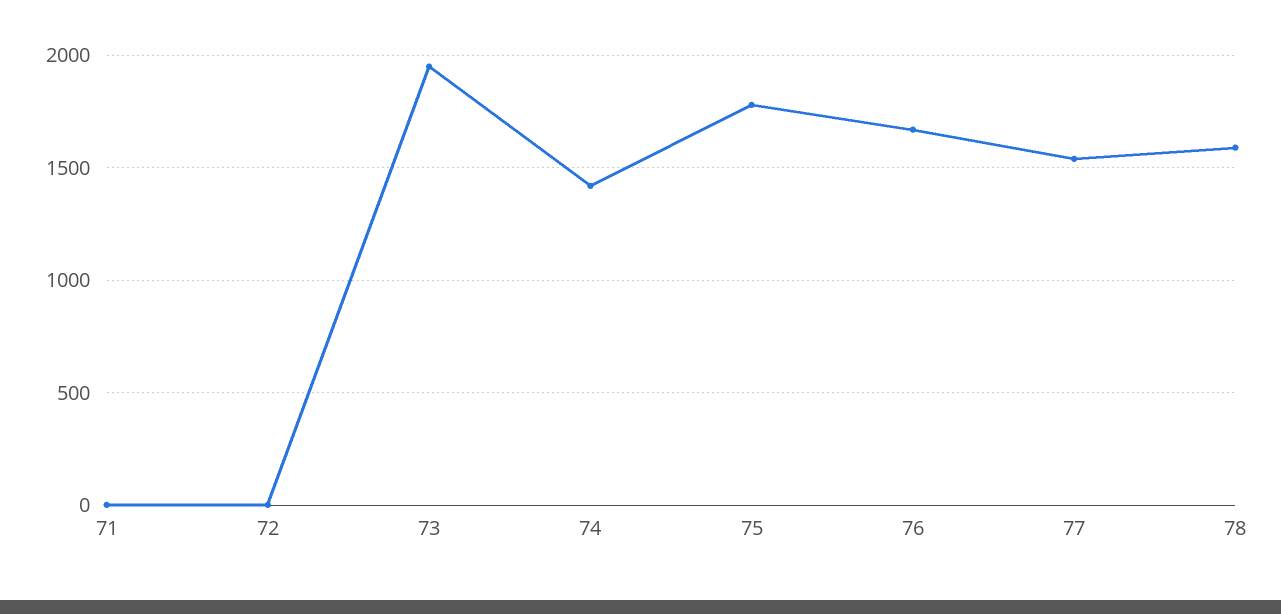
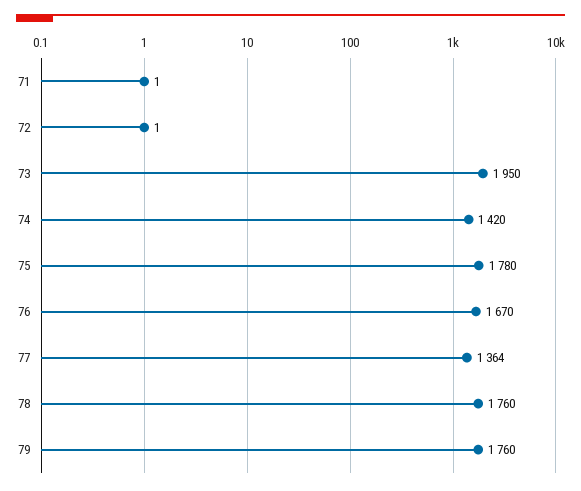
77: 1550 -> 1364
78: 1600 -> 1760
79: none -> 1760

